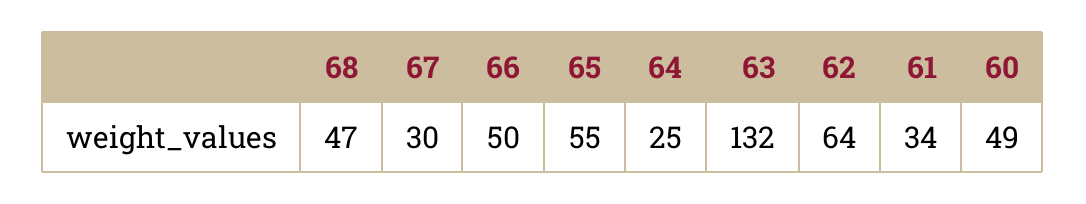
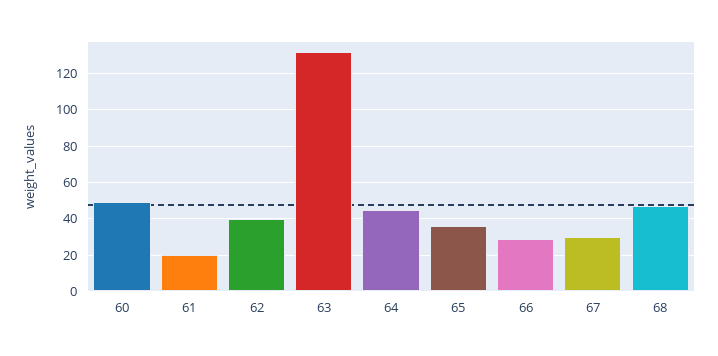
66: 50 -> 30
65: 55 -> 35
64: 25 -> 45
62: 64 -> 40
61: 34 -> 20

